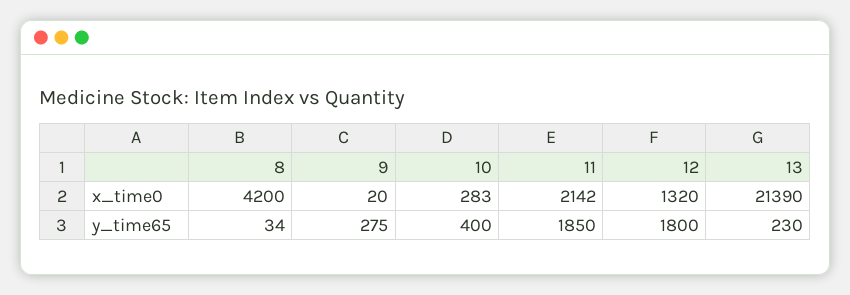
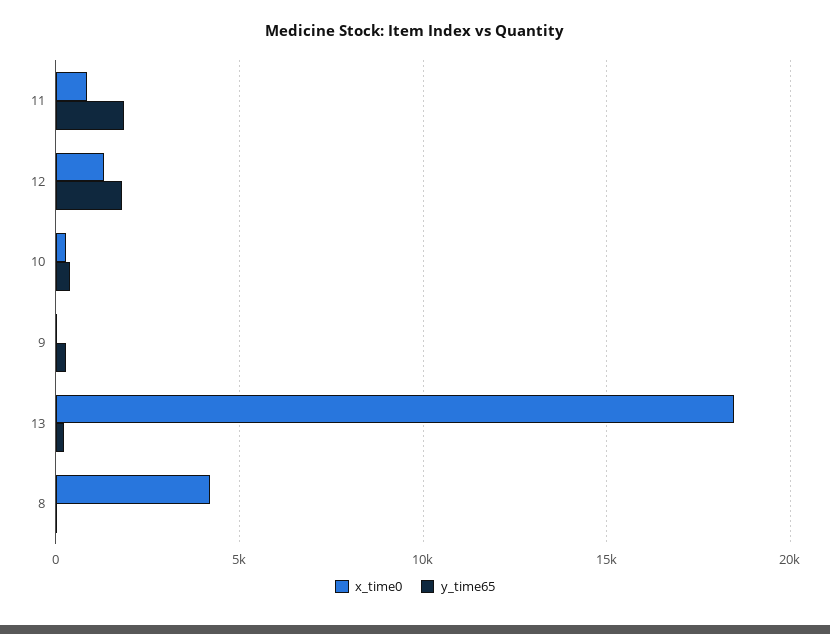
x_time0, 11: 2142 -> 1000
x_time0, 13: 21390 -> 18500

